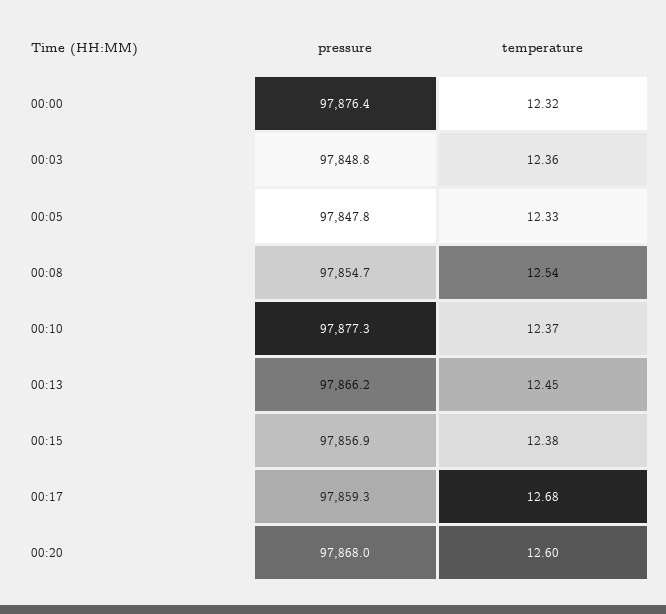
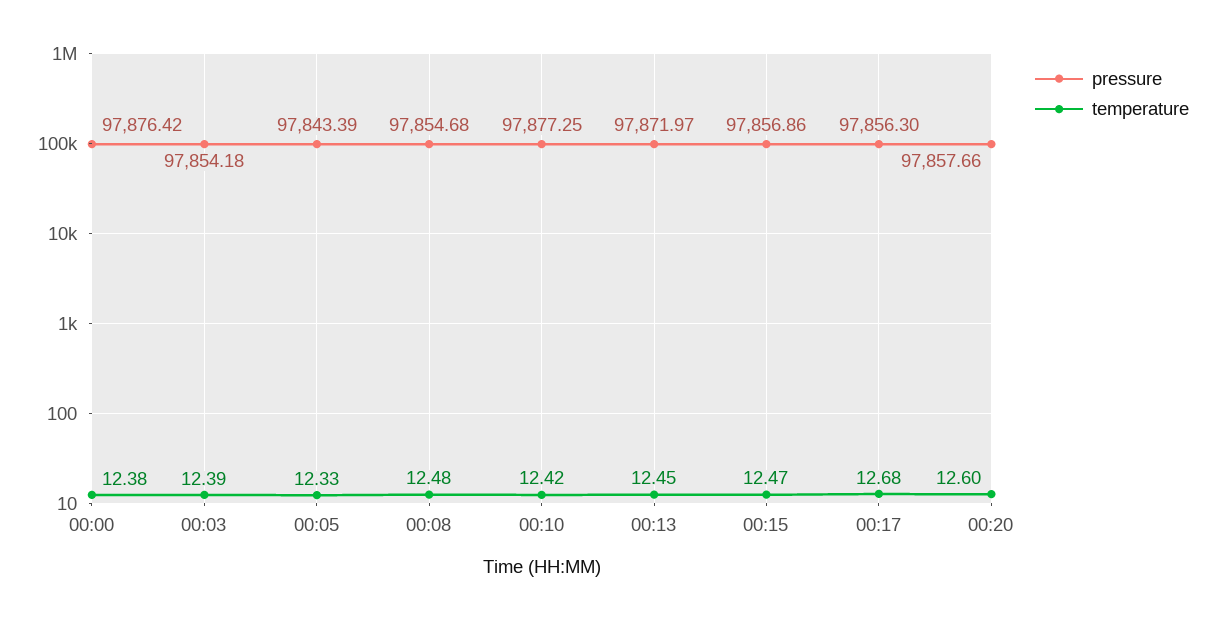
temperature, 00:00: 12.32 -> 12.38
pressure, 00:03: 97848.8 -> 97854.18
temperature, 00:03: 12.36 -> 12.39
pressure, 00:05: 97847.8 -> 97843.39
temperature, 00:08: 12.54 -> 12.48
temperature, 00:10: 12.37 -> 12.42
pressure, 00:13: 97866.2 -> 97871.97
temperature, 00:15: 12.38 -> 12.47
pressure, 00:17: 97859.3 -> 97856.3
pressure, 00:20: 97868 -> 97857.66

